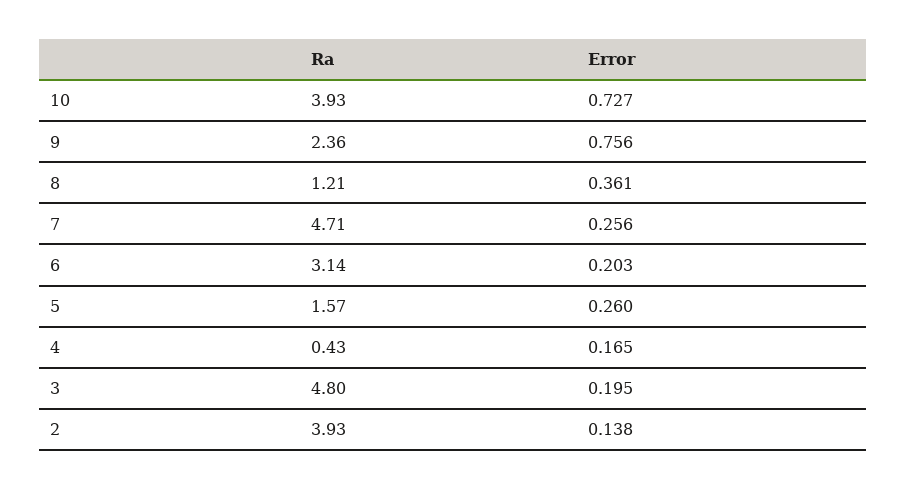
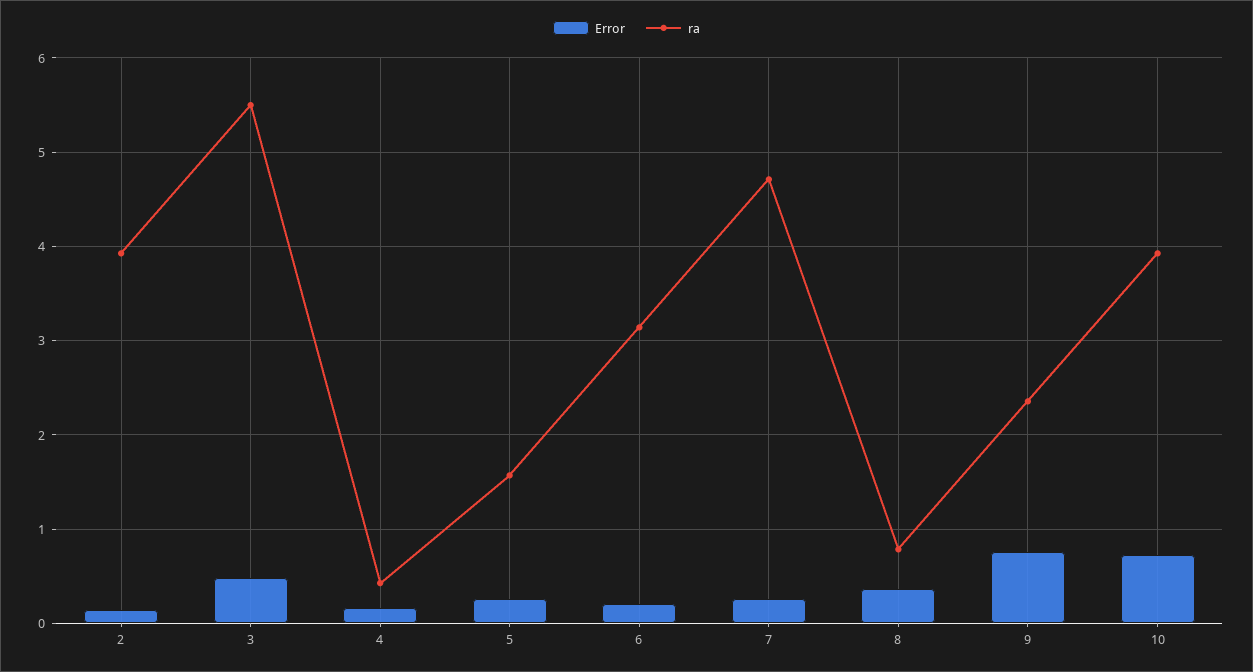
Ra, 8: 1.21 -> 0.8
Ra, 3: 4.8 -> 5.5
Error, 3: 0.195 -> 0.5

